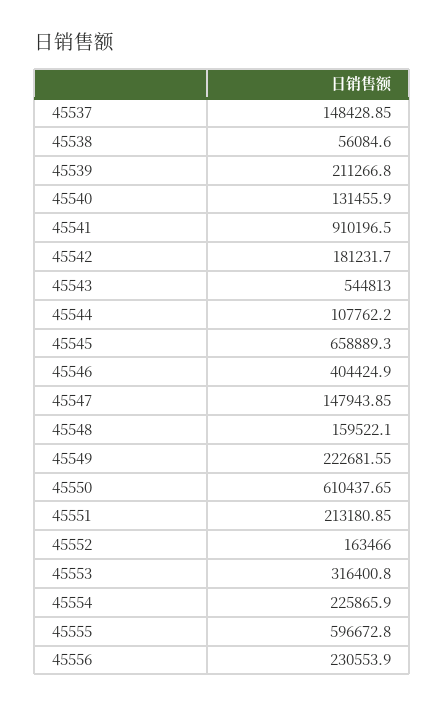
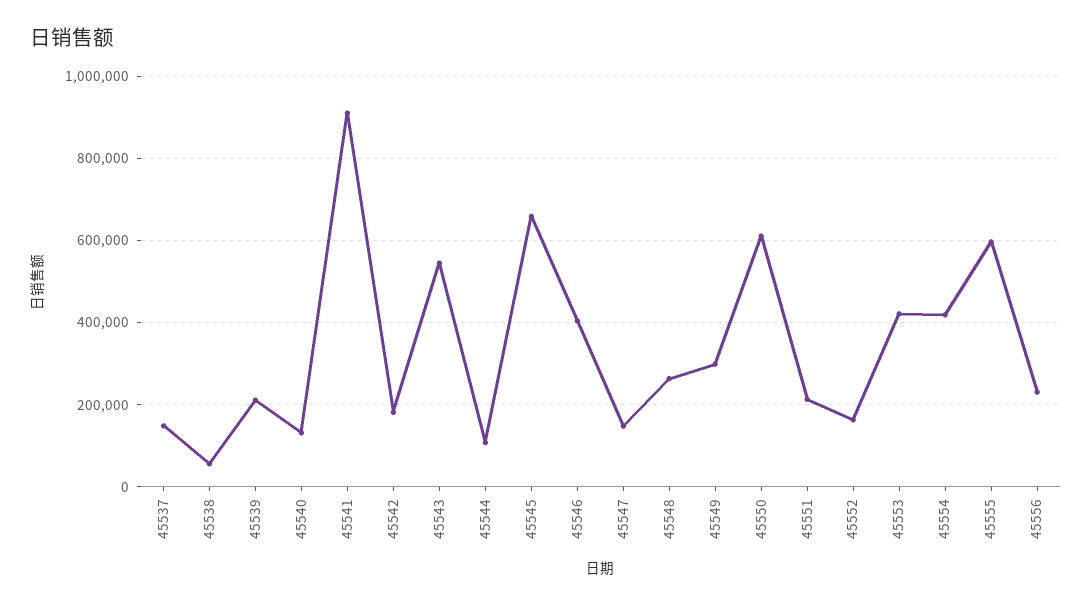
45548: 159522.1 -> 260000
45549: 222681.55 -> 300000
45553: 316400.8 -> 420000
45554: 225865.9 -> 420000

